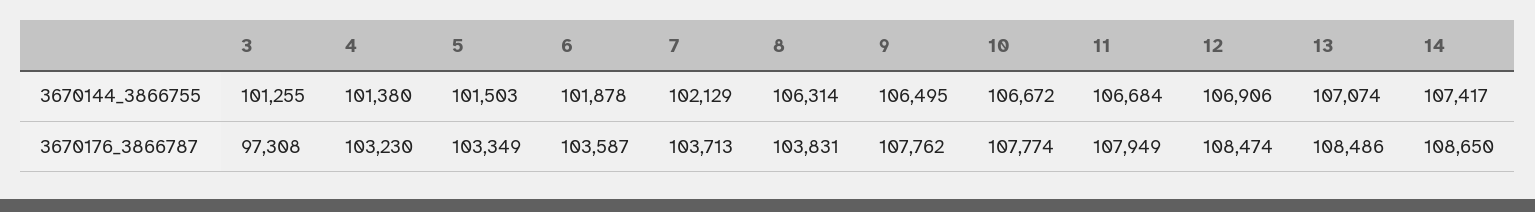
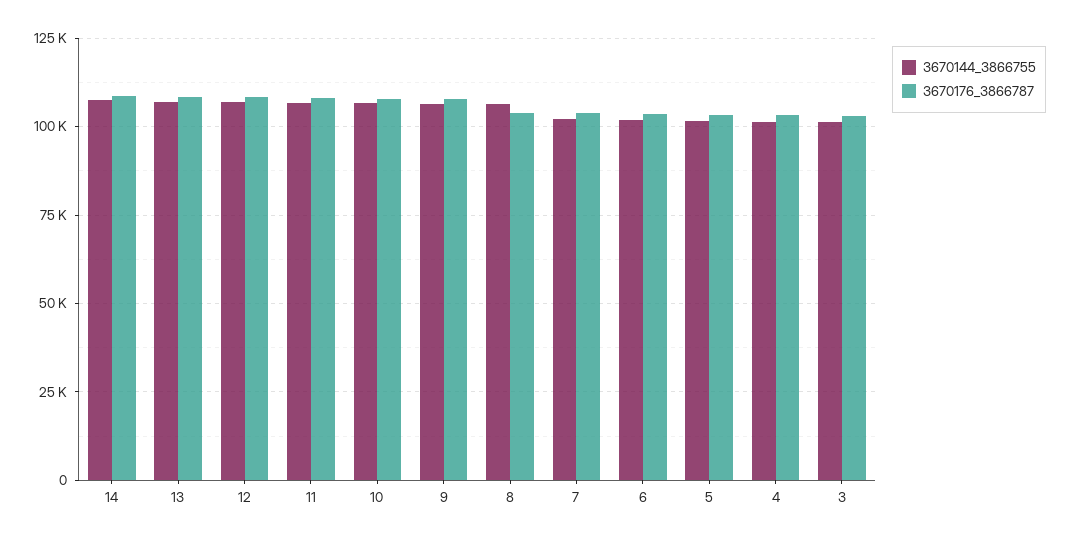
3670176_3866787, 3: 97308 -> 102500

